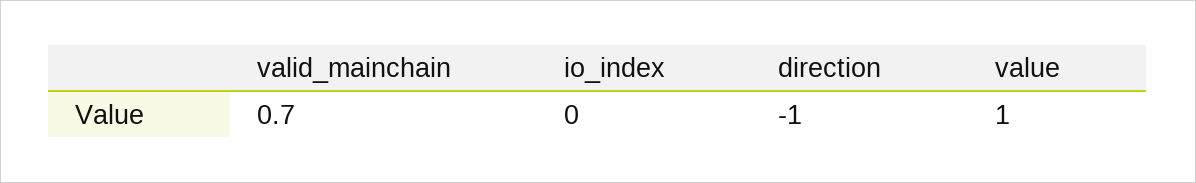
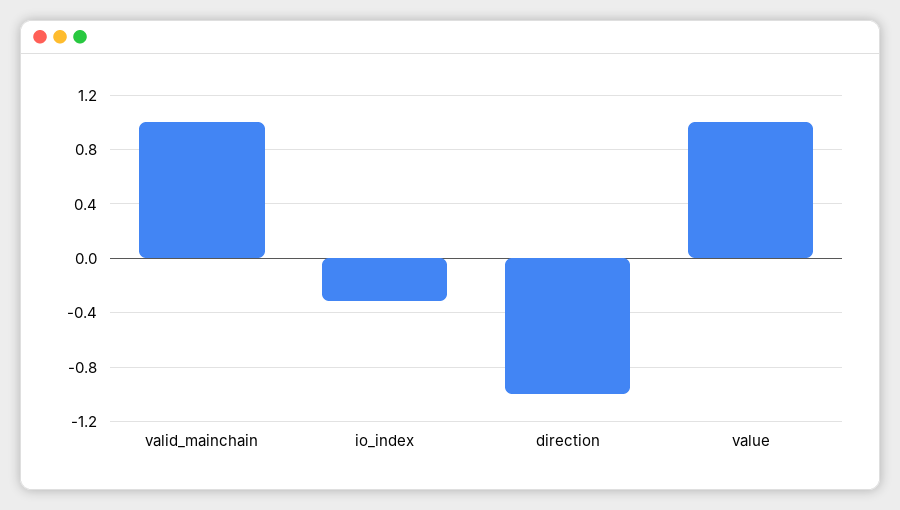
valid_mainchain: 0.7 -> 1
io_index: 0 -> -0.3

